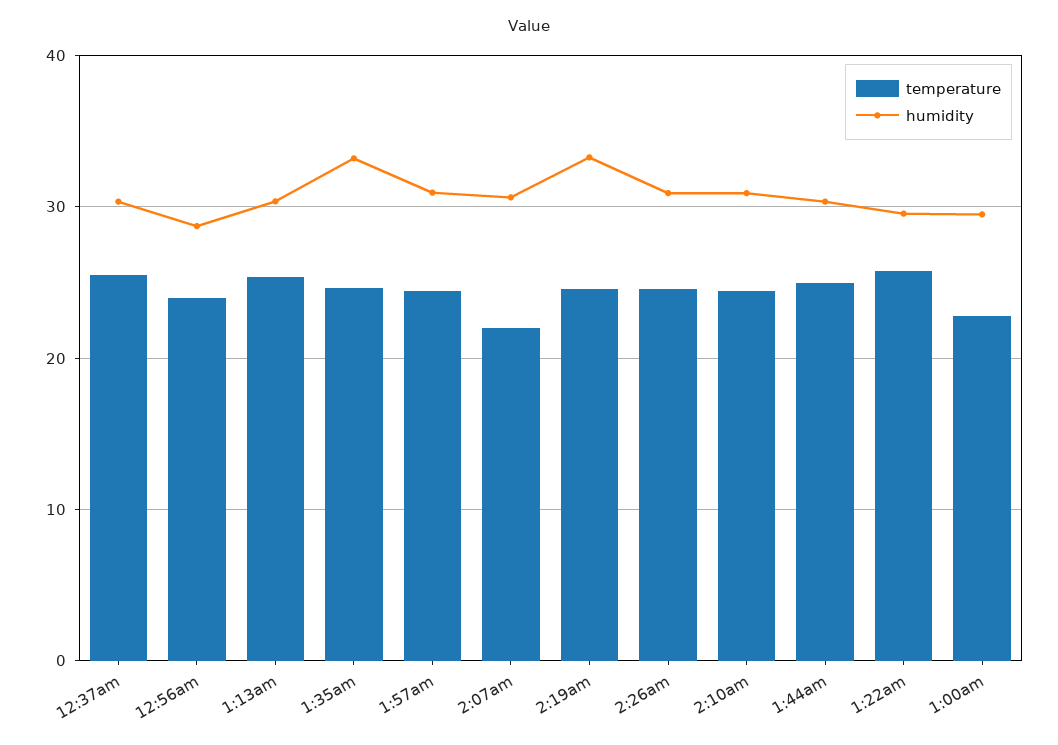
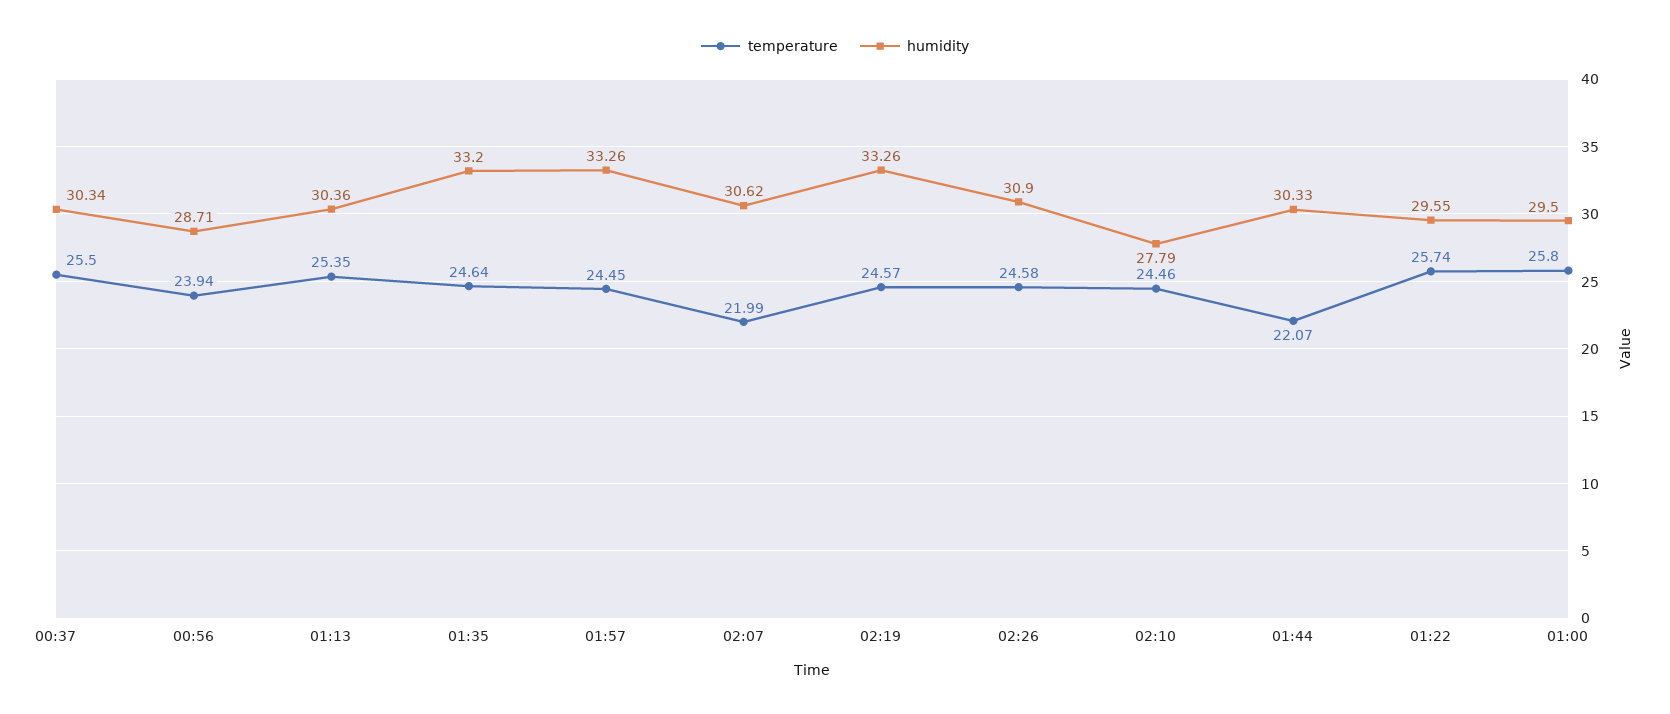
humidity, 1:57am: 31 -> 33.26
humidity, 2:10am: 31 -> 27.79
temperature, 1:44am: 25 -> 22.07
temperature, 1:00am: 23 -> 25.8

